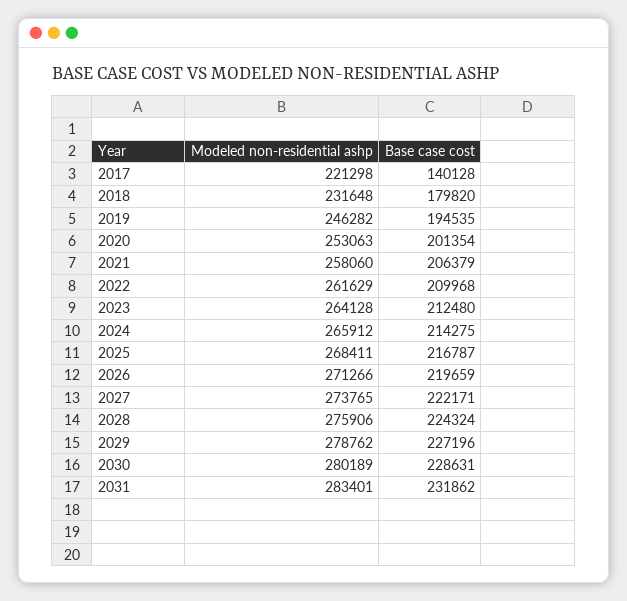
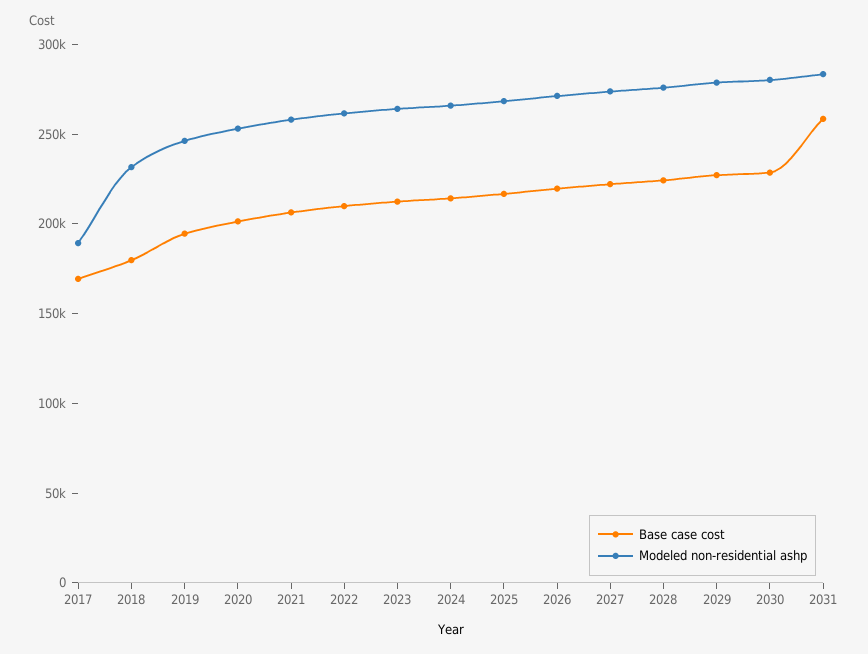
Modeled non-residential ashp, 2017: 221298 -> 190000
Base case cost, 2017: 140128 -> 170000
Base case cost, 2031: 231862 -> 260000

